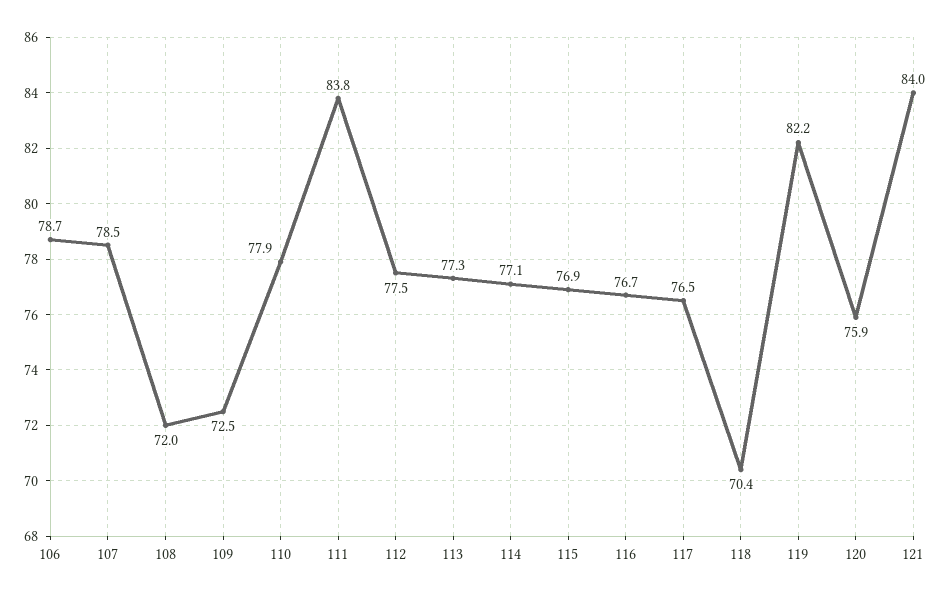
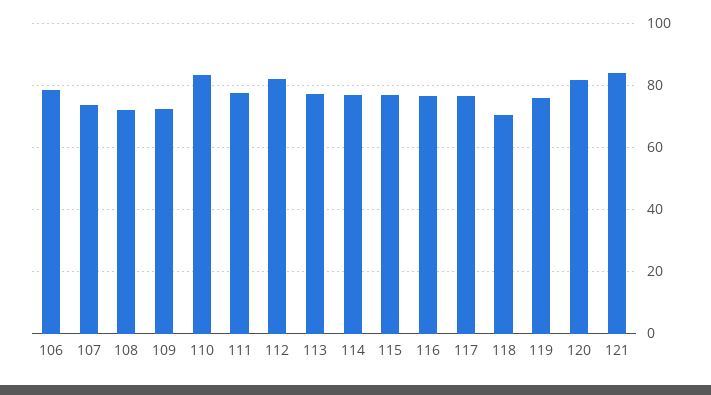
107: 78.5 -> 74
110: 77.9 -> 84
111: 83.8 -> 78
112: 77.5 -> 82
119: 82.2 -> 76
120: 75.9 -> 82

